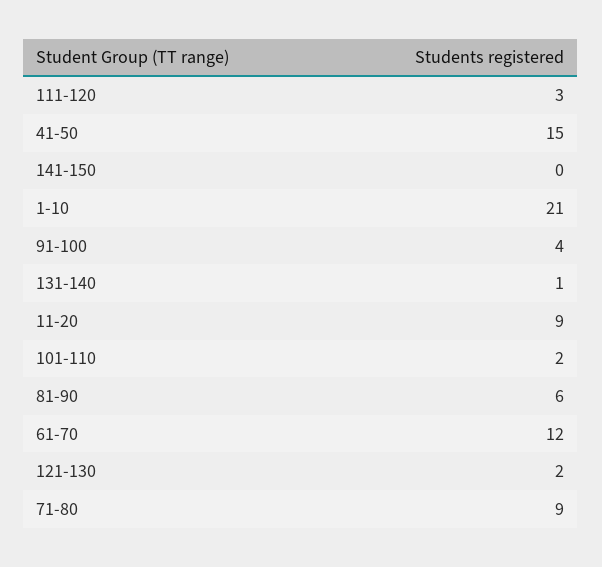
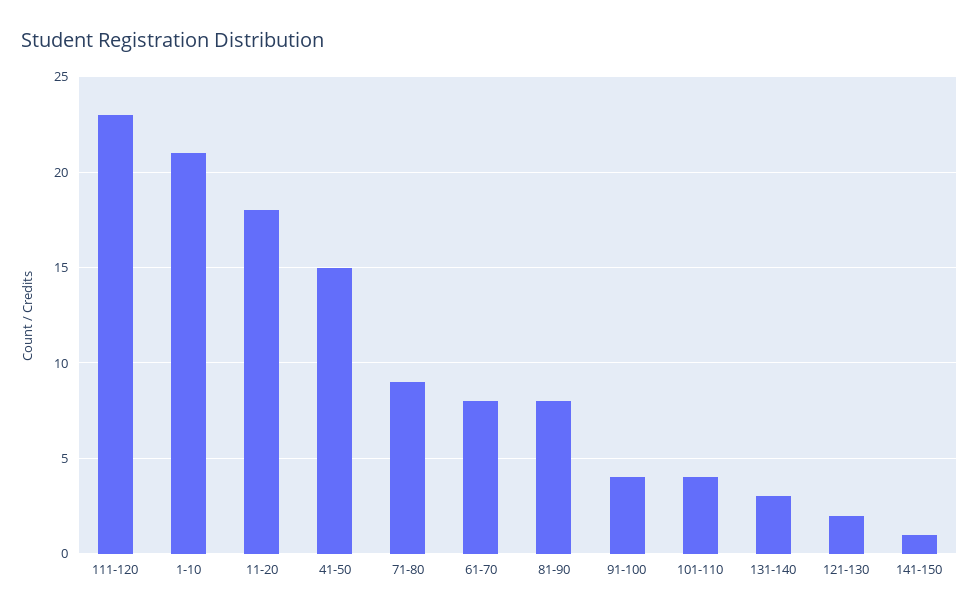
111-120: 3 -> 23
141-150: 0 -> 1
131-140: 1 -> 3
11-20: 9 -> 18
101-110: 2 -> 4
81-90: 6 -> 8
61-70: 12 -> 8

